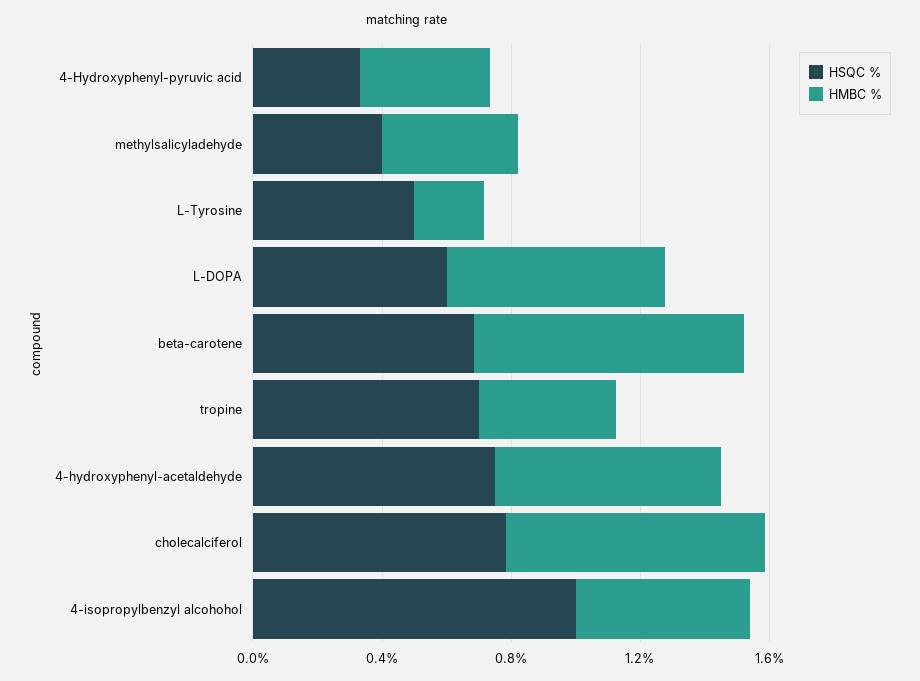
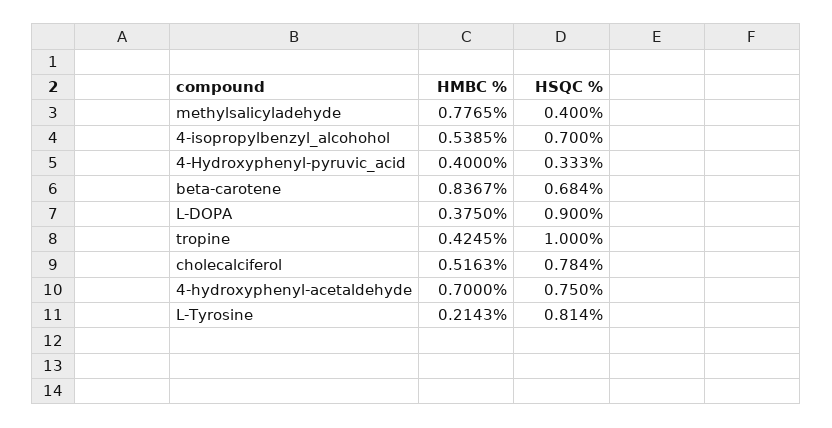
HMBC %, methylsalicyladehyde: 0.4 -> 0.7765
HSQC %, L-Tyrosine: 0.5 -> 0.814
HSQC %, L-DOPA: 0.6 -> 0.9
HMBC %, L-DOPA: 0.7 -> 0.375
HSQC %, tropine: 0.7 -> 1
HMBC %, cholecalciferol: 0.8 -> 0.5163
HSQC %, 4-isopropylbenzyl alcohohol: 1 -> 0.7

